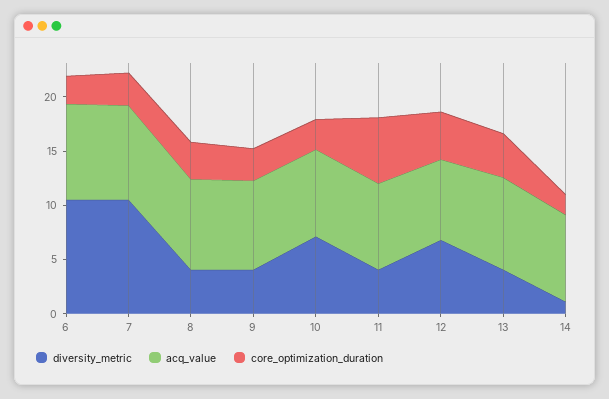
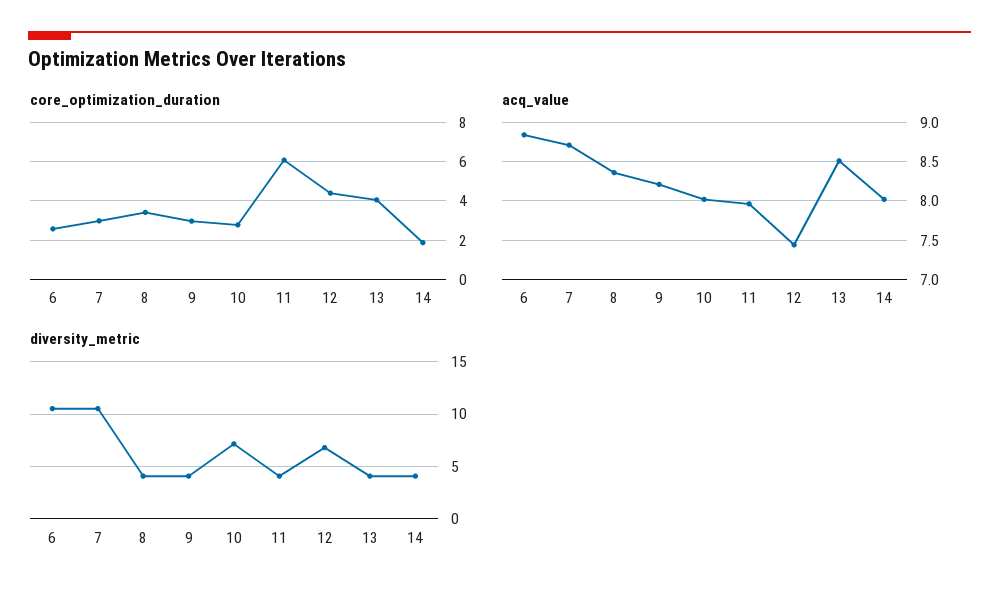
diversity_metric, 14: 1 -> 4

